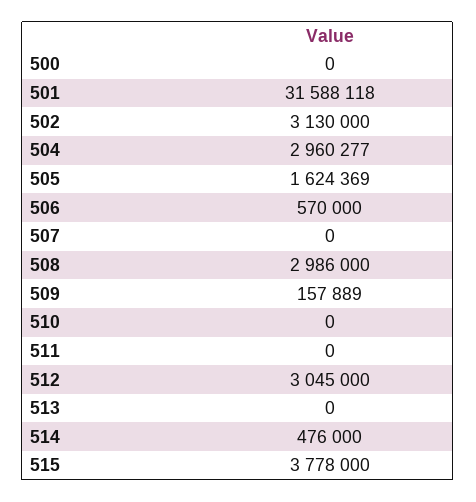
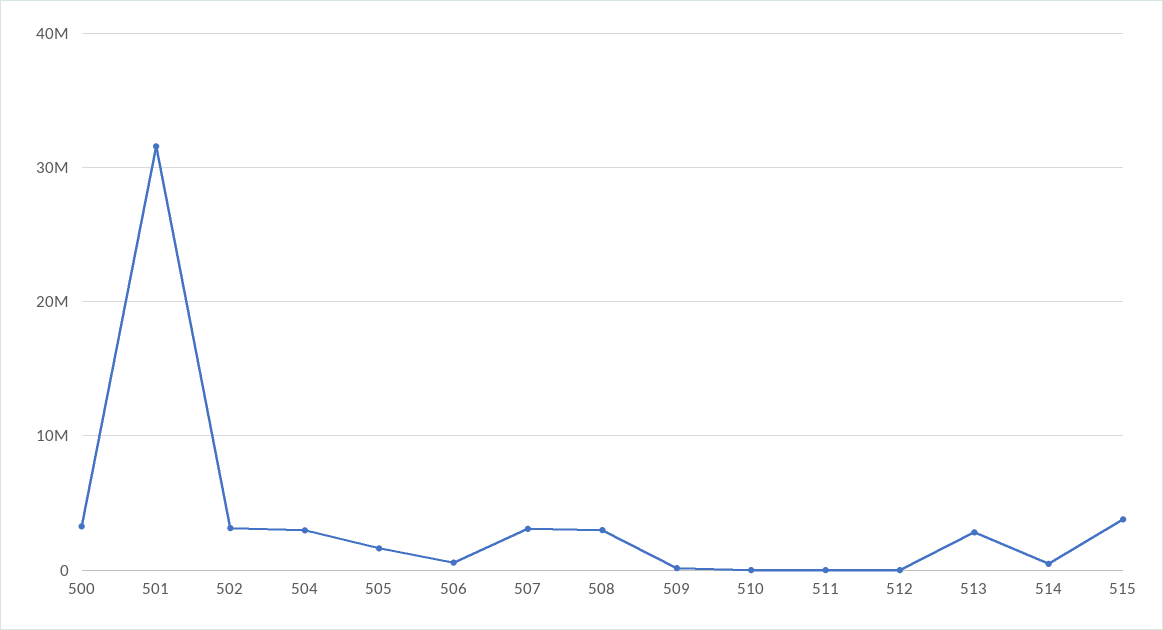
500: 0 -> 3000000
507: 0 -> 3000000
512: 3045000 -> 0
513: 0 -> 3000000

